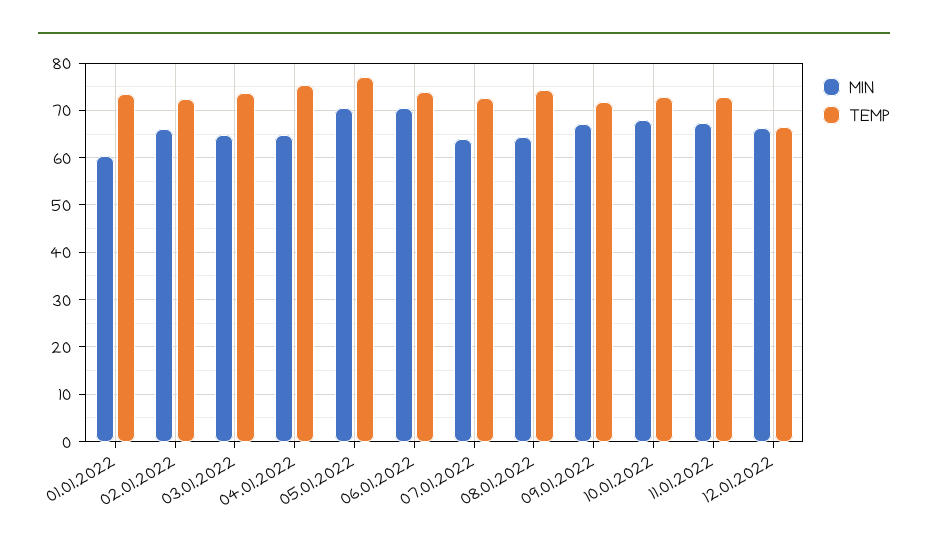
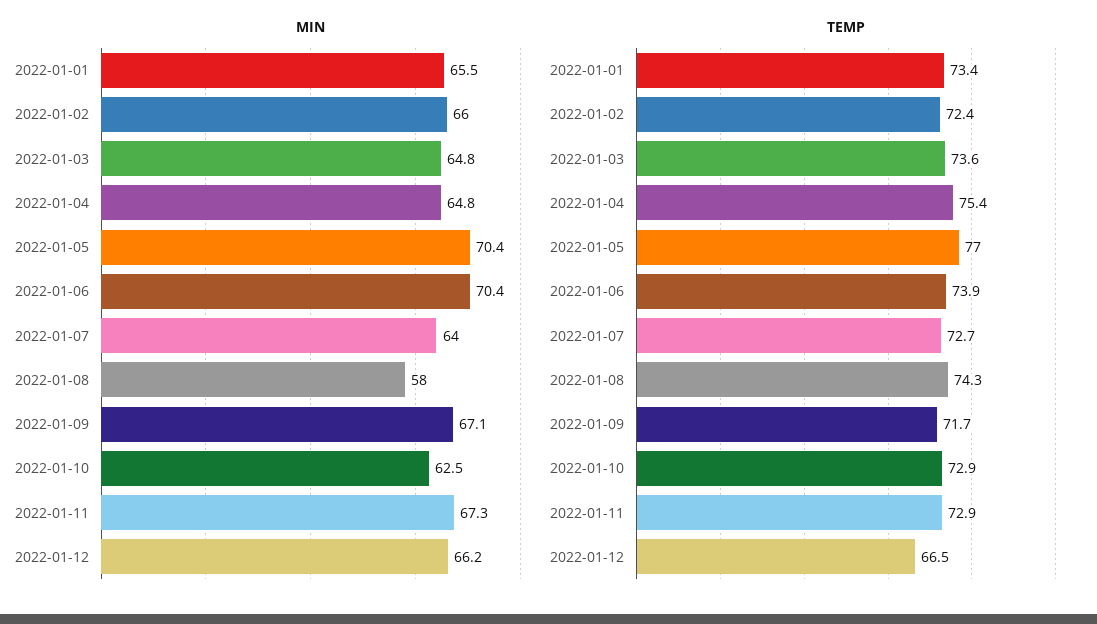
MIN, 01.01.2022: 60 -> 65.5
MIN, 08.01.2022: 64 -> 58
MIN, 10.01.2022: 68 -> 62.5

